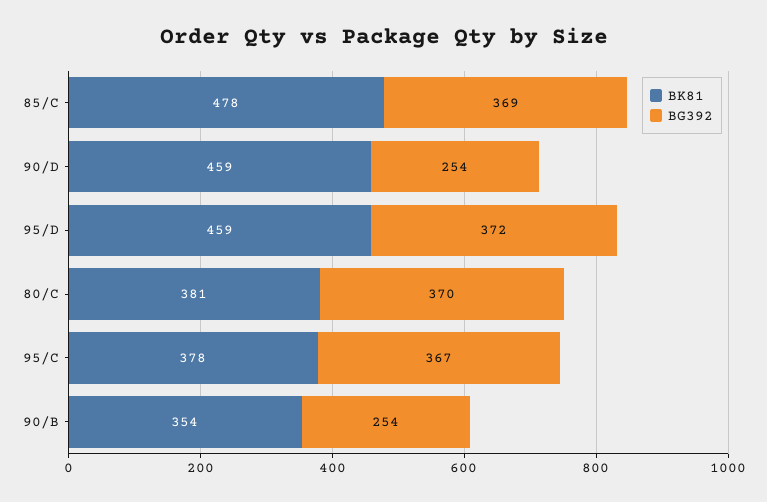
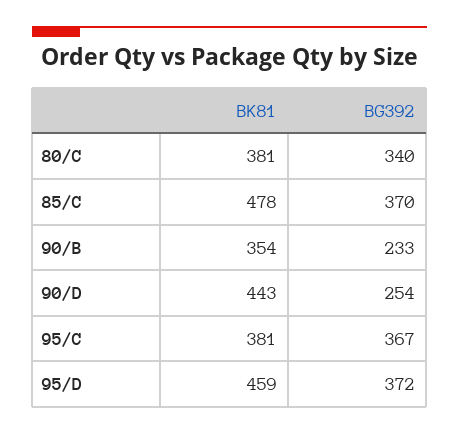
BG392, 85/C: 369 -> 370
BK81, 90/D: 459 -> 443
BG392, 80/C: 370 -> 340
BK81, 95/C: 378 -> 381
BG392, 90/B: 254 -> 233

